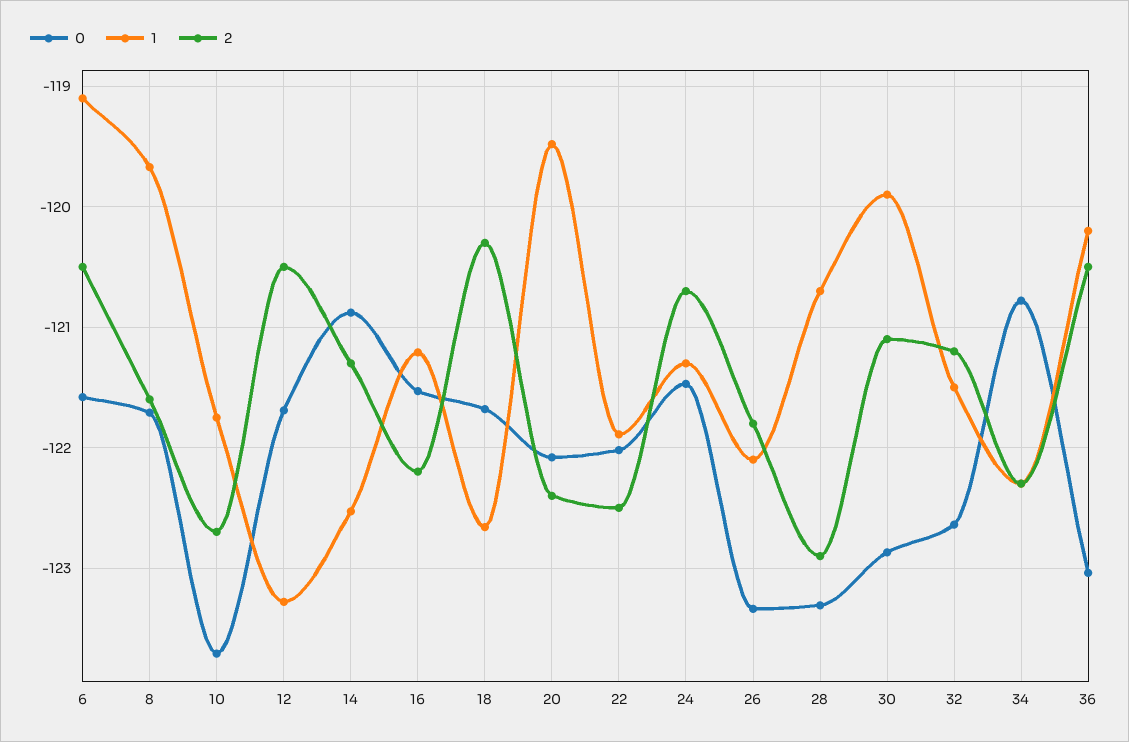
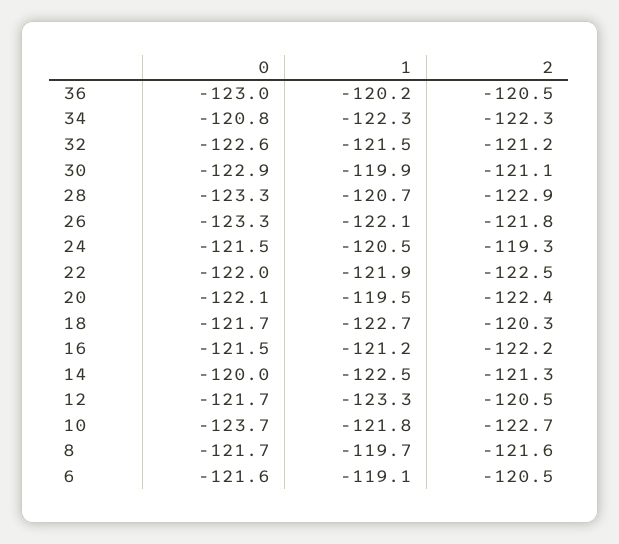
0, 14: -120.9 -> -120
1, 24: -121.3 -> -120.5
2, 24: -120.7 -> -119.3

